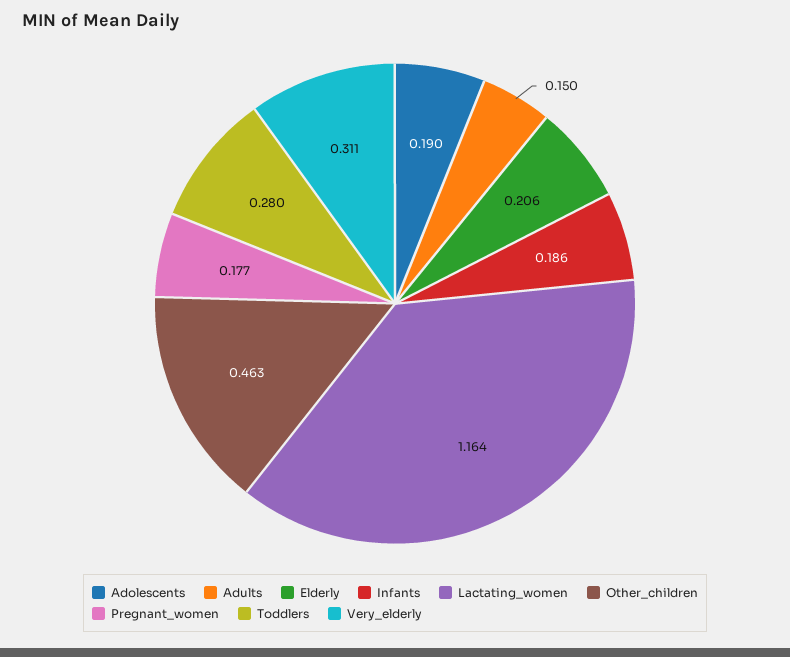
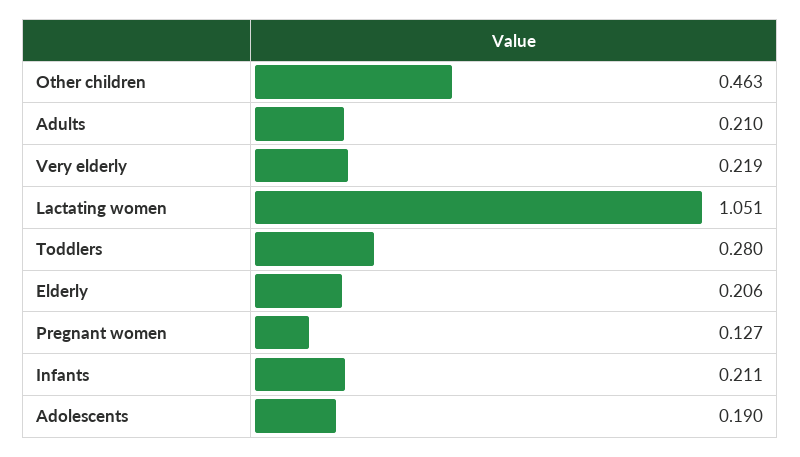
Adults: 0.15 -> 0.21
Infants: 0.186 -> 0.211
Lactating_women: 1.164 -> 1.051
Pregnant_women: 0.177 -> 0.127
Very_elderly: 0.311 -> 0.219

